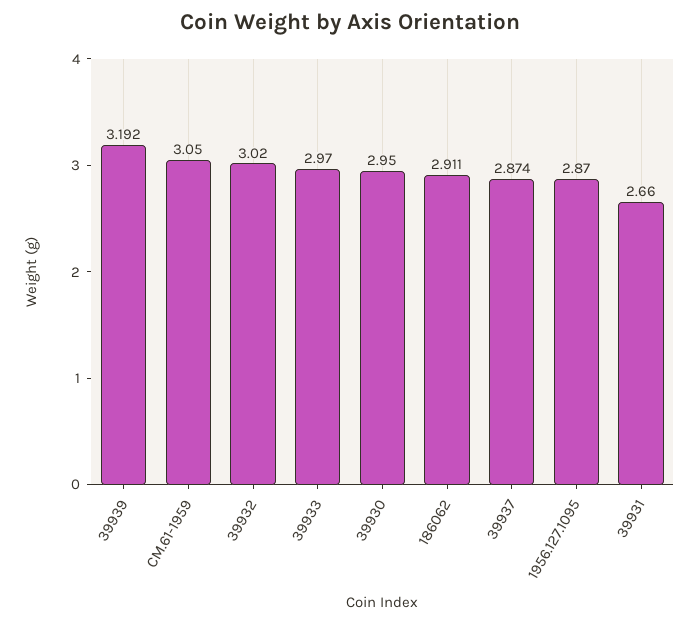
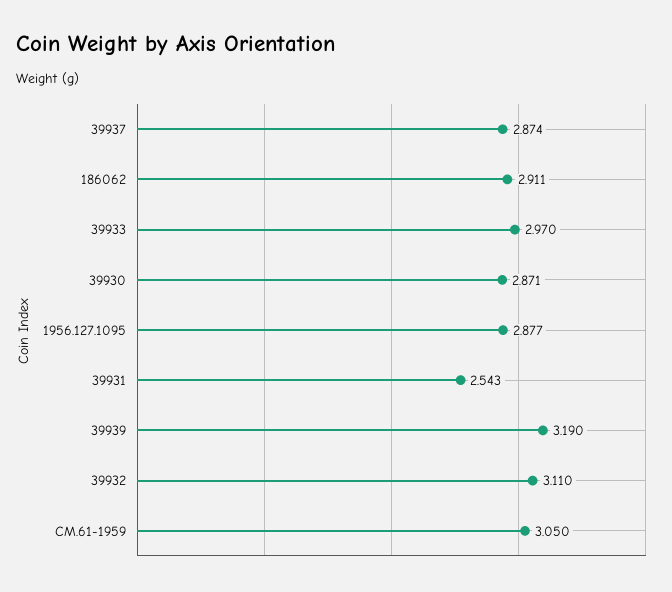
39939: 3.192 -> 3.19
39932: 3.02 -> 3.11
39930: 2.95 -> 2.871
1956.127.1095: 2.87 -> 2.877
39931: 2.66 -> 2.543

